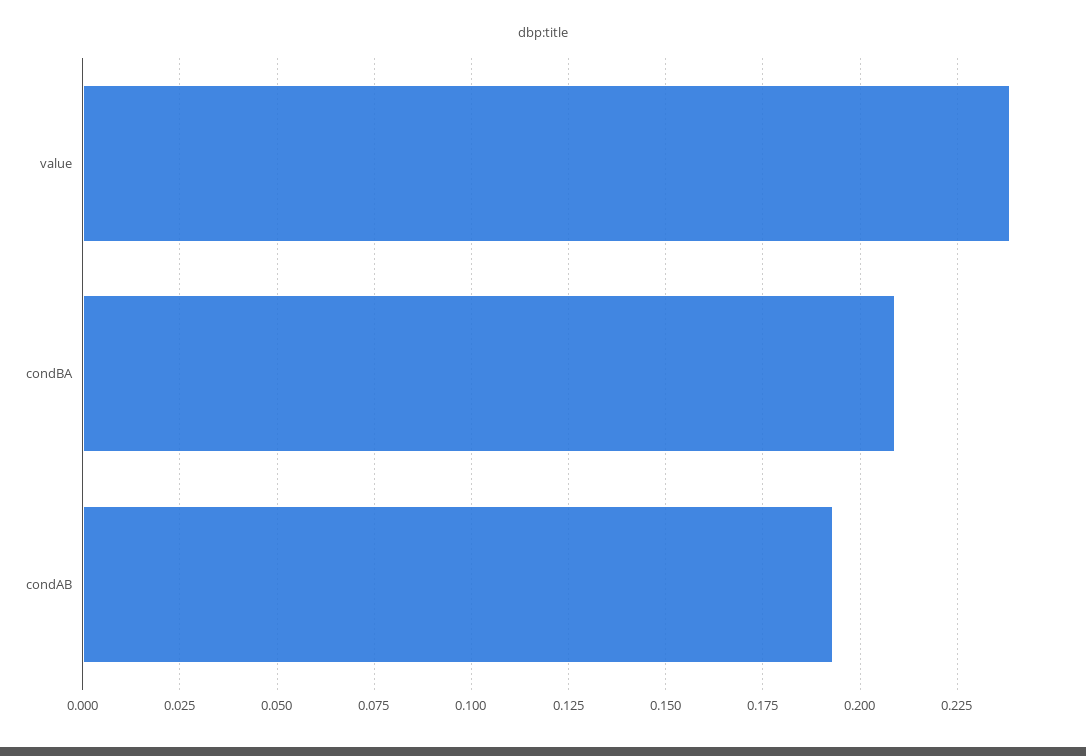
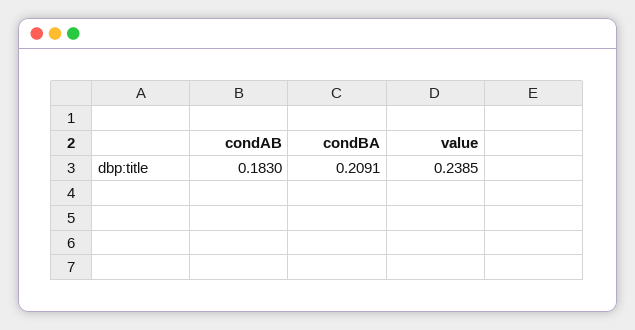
condAB: 0.1925 -> 0.183

